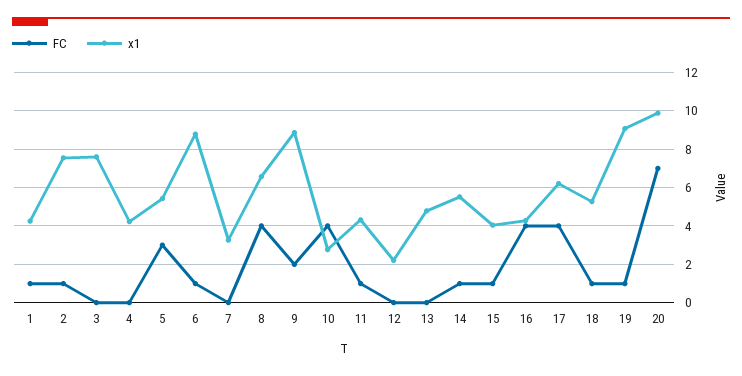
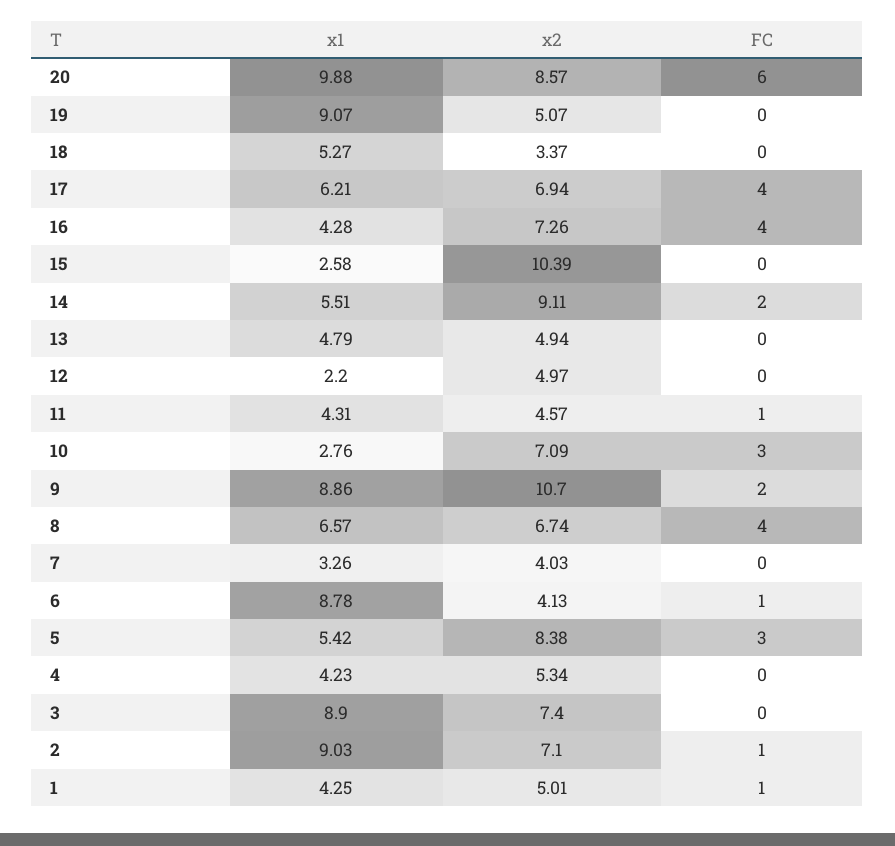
x1, 2: 7.5 -> 9.03
x1, 3: 7.5 -> 8.9
FC, 10: 4 -> 3
FC, 14: 1 -> 2
FC, 15: 1 -> 0
x1, 15: 4 -> 2.58
FC, 18: 1 -> 0
FC, 19: 1 -> 0
FC, 20: 7 -> 6
x2, 20: none -> 8.57
x2, 19: none -> 5.07
x2, 18: none -> 3.37
x2, 17: none -> 6.94
x2, 16: none -> 7.26
x2, 15: none -> 10.39
x2, 14: none -> 9.11
x2, 13: none -> 4.94
x2, 12: none -> 4.97
x2, 11: none -> 4.57
x2, 10: none -> 7.09
x2, 9: none -> 10.7
x2, 8: none -> 6.74
x2, 7: none -> 4.03
x2, 6: none -> 4.13
x2, 5: none -> 8.38
x2, 4: none -> 5.34
x2, 3: none -> 7.4
x2, 2: none -> 7.1
x2, 1: none -> 5.01

